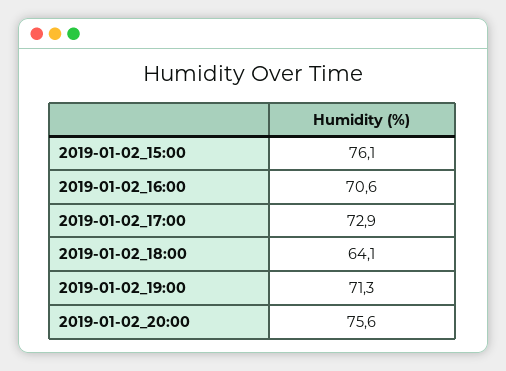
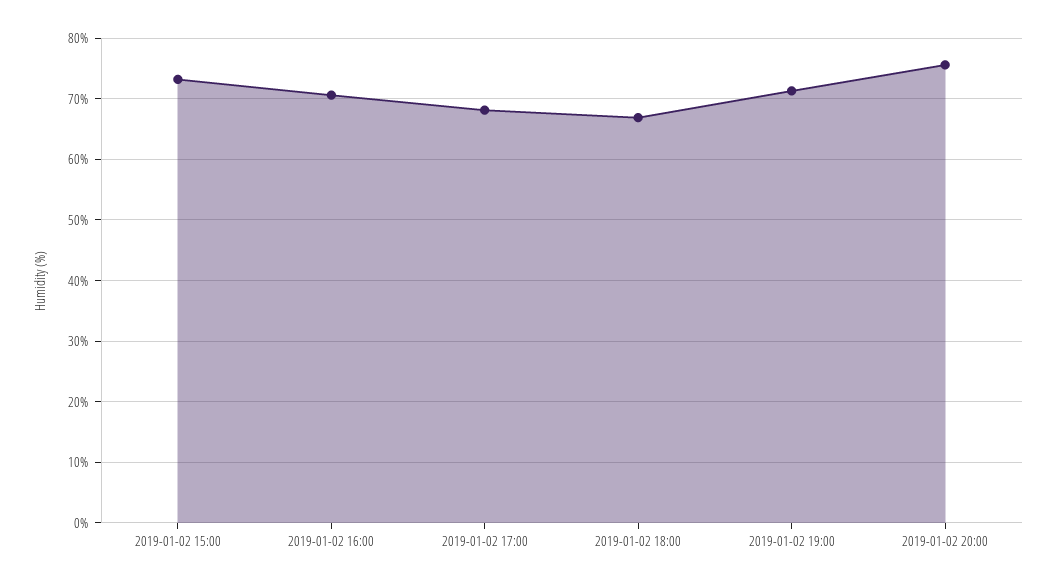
2019-01-02_15:00: 76.1 -> 73
2019-01-02_17:00: 72.9 -> 68
2019-01-02_18:00: 64.1 -> 67

